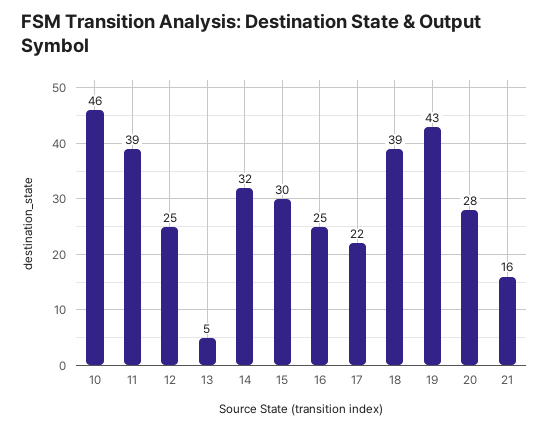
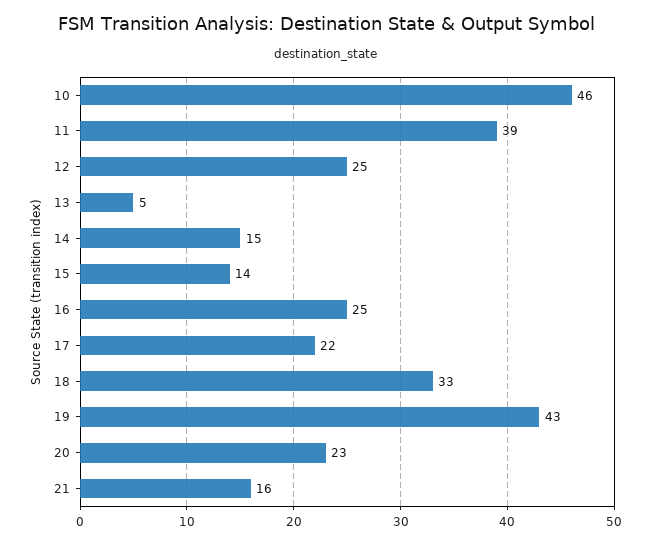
14: 32 -> 15
15: 30 -> 14
18: 39 -> 33
20: 28 -> 23

